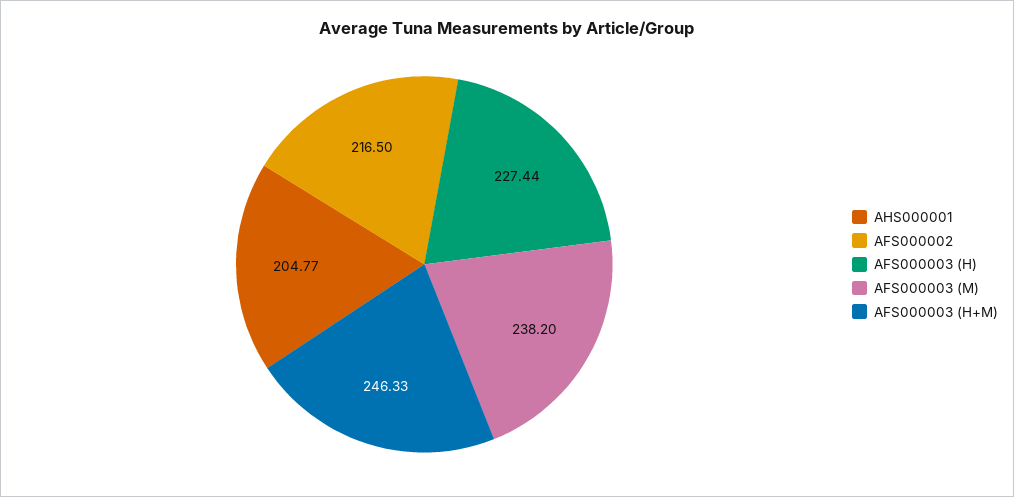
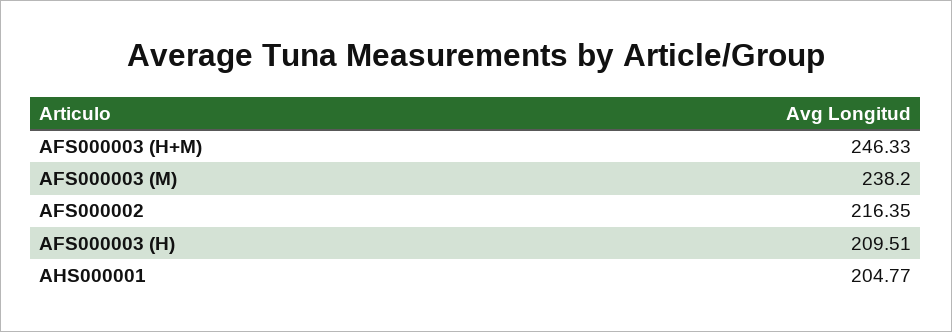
AFS000002: 216.5 -> 216.35
AFS000003 (H): 227.44 -> 209.51

